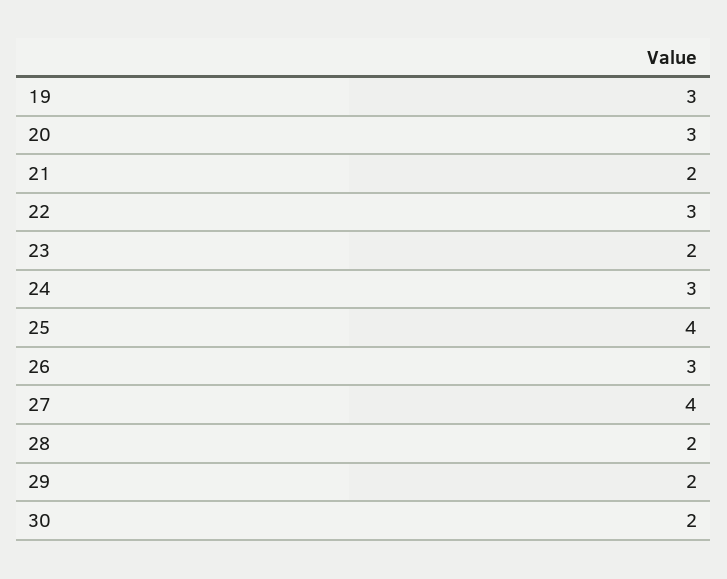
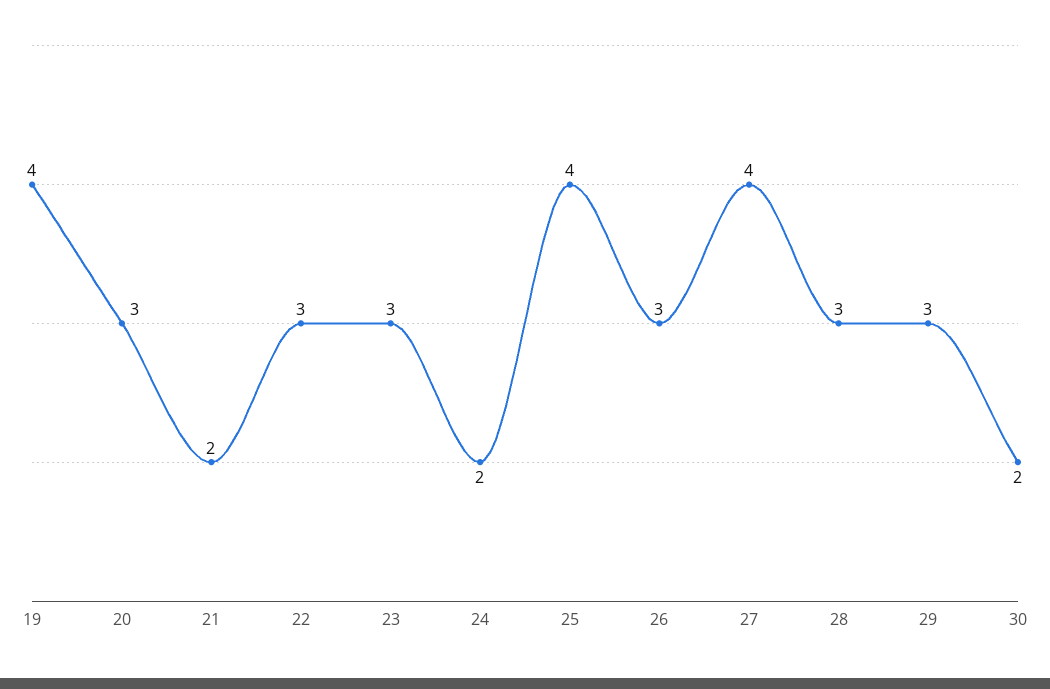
19: 3 -> 4
23: 2 -> 3
24: 3 -> 2
28: 2 -> 3
29: 2 -> 3

